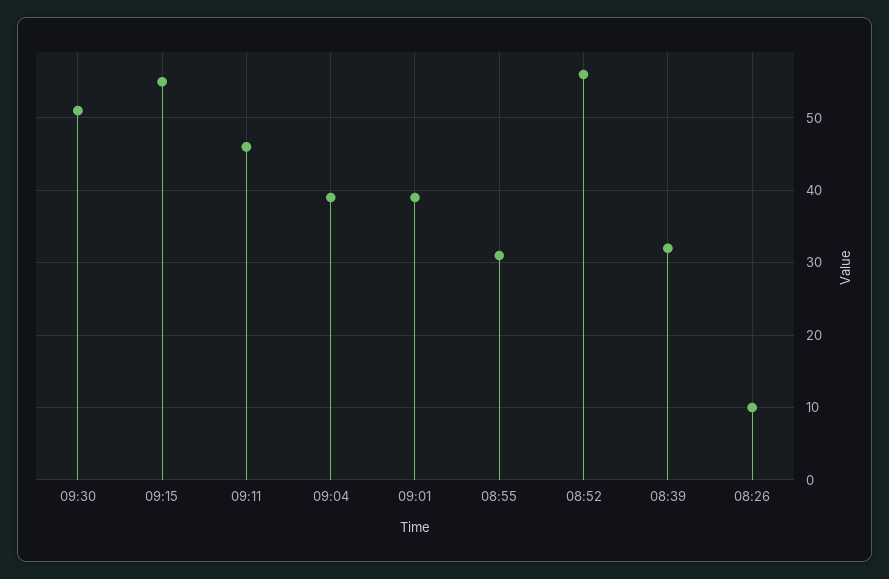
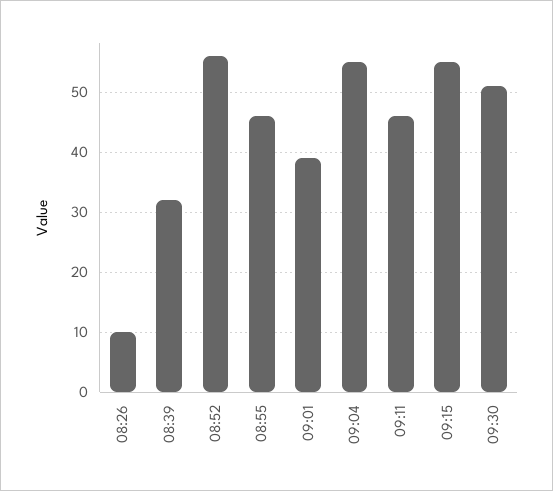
09:04: 39 -> 55
08:55: 31 -> 46

